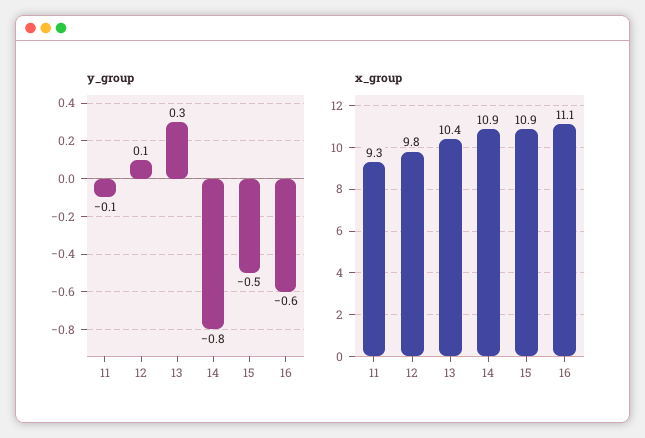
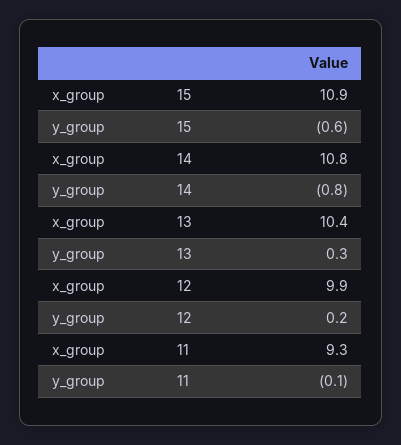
y_group, 12: 0.1 -> 0.2
y_group, 15: -0.5 -> -0.6
y_group, 16: -0.6 -> none
x_group, 12: 9.8 -> 9.9
x_group, 14: 10.9 -> 10.8
x_group, 16: 11.1 -> none

